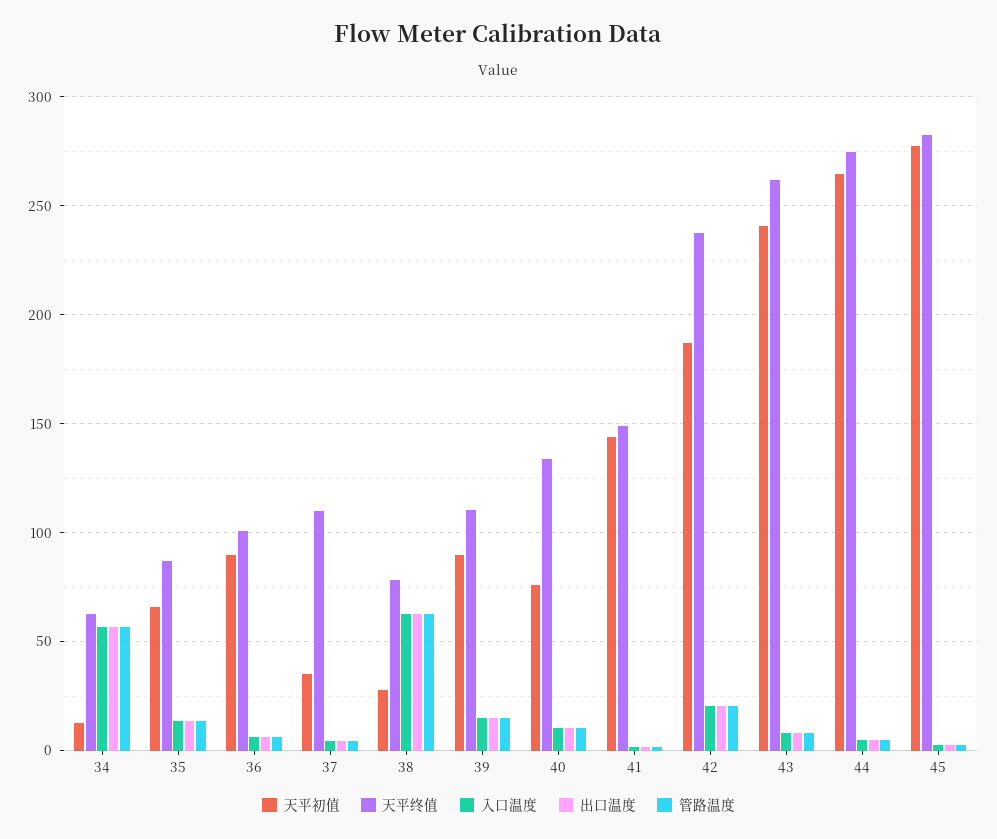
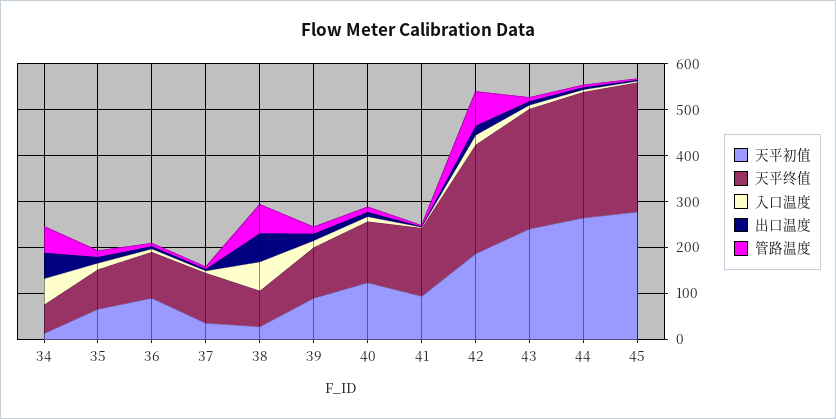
天平初值, 40: 75 -> 120
天平初值, 41: 145 -> 100
管路温度, 42: 20 -> 80

